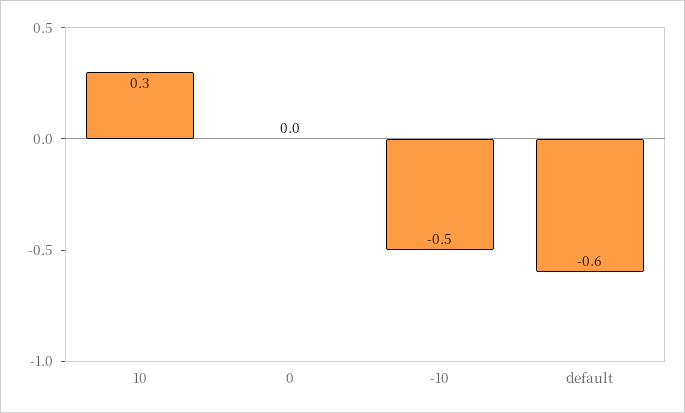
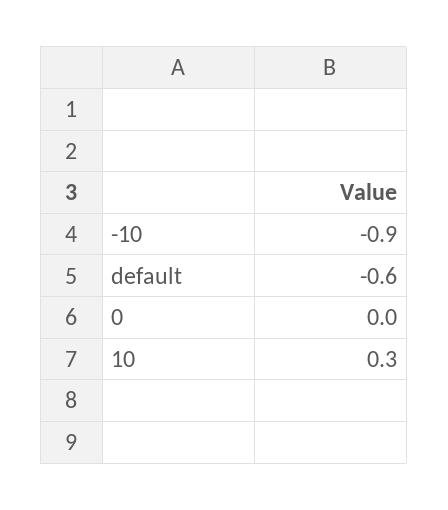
-10: -0.5 -> -0.9

